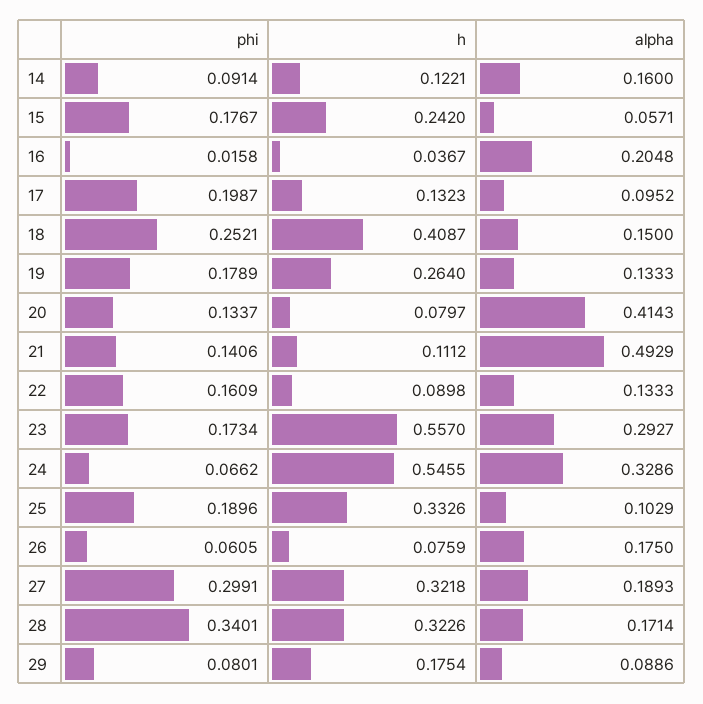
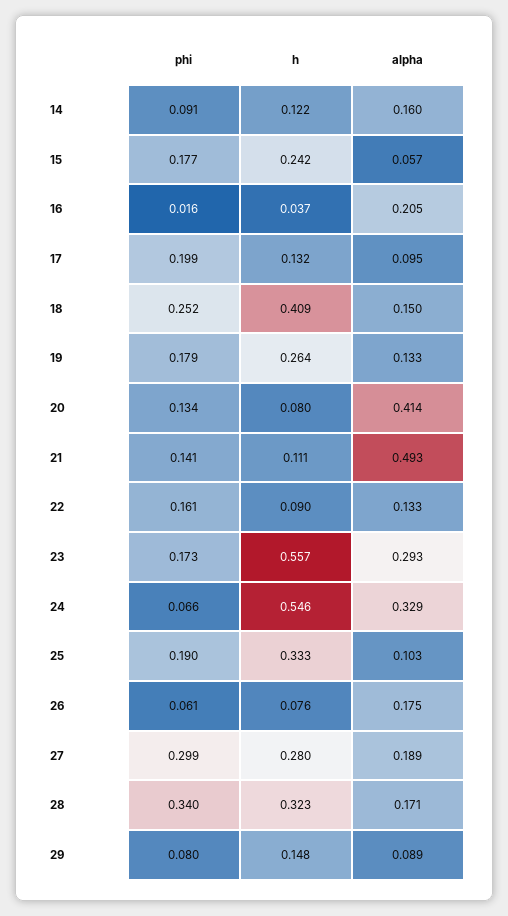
h, 27: 0.3218 -> 0.28
h, 29: 0.1754 -> 0.148

